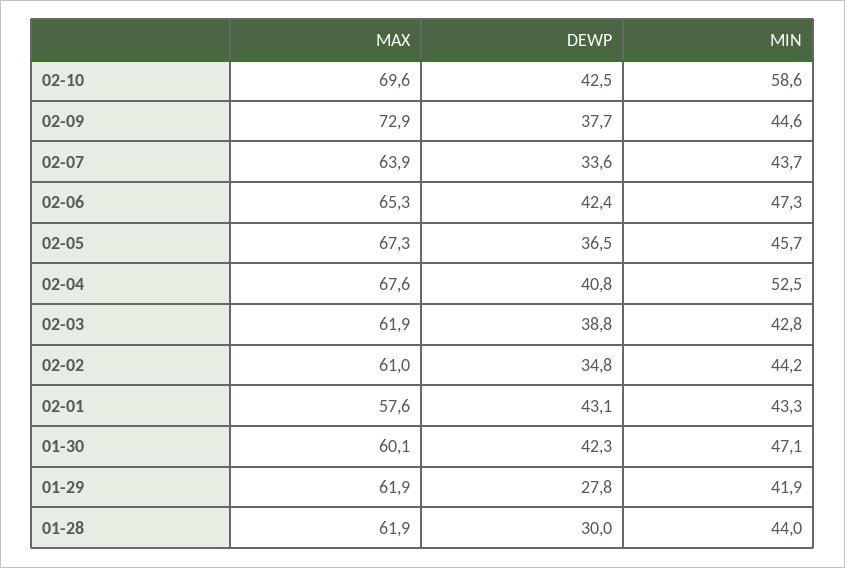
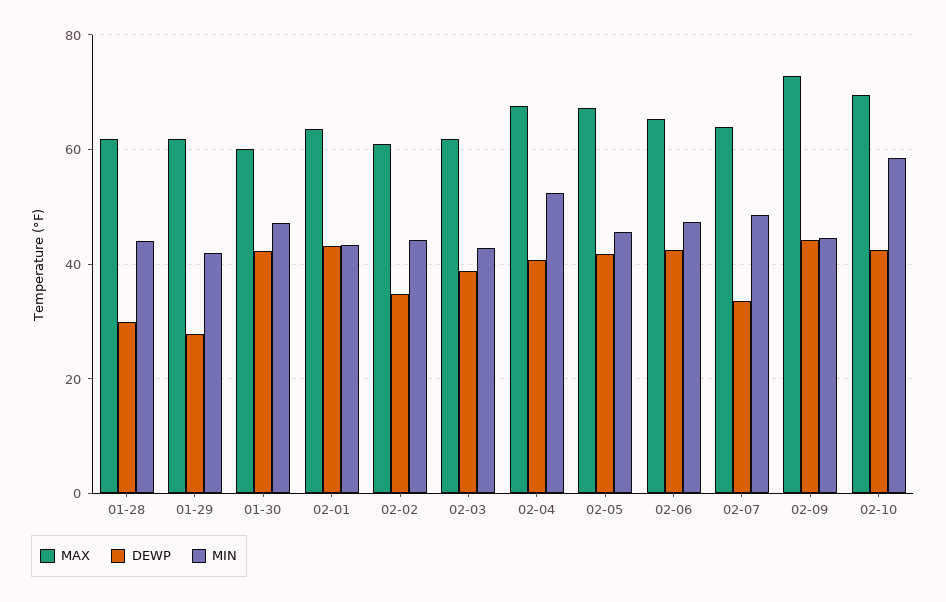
DEWP, 02-09: 37.7 -> 44
MIN, 02-07: 43.7 -> 48
DEWP, 02-05: 36.5 -> 42
MAX, 02-01: 57.6 -> 64

